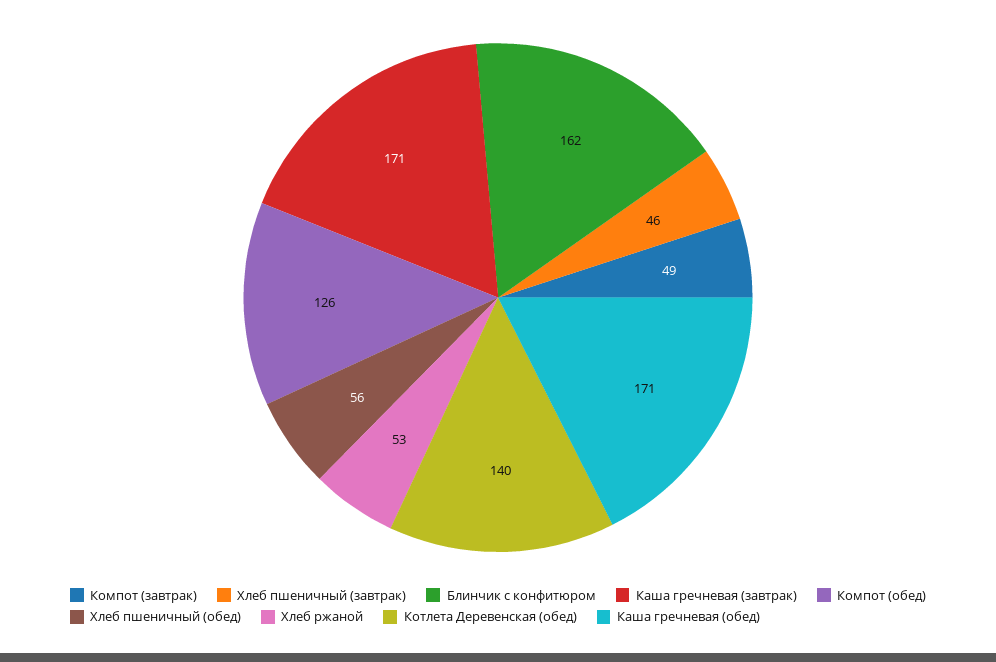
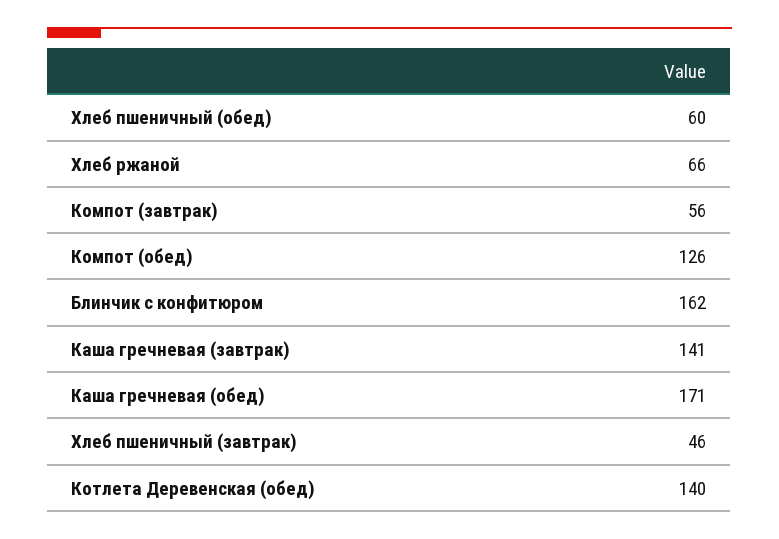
Компот (завтрак): 49 -> 56
Каша гречневая (завтрак): 171 -> 141
Хлеб пшеничный (обед): 56 -> 60
Хлеб ржаной: 53 -> 66

